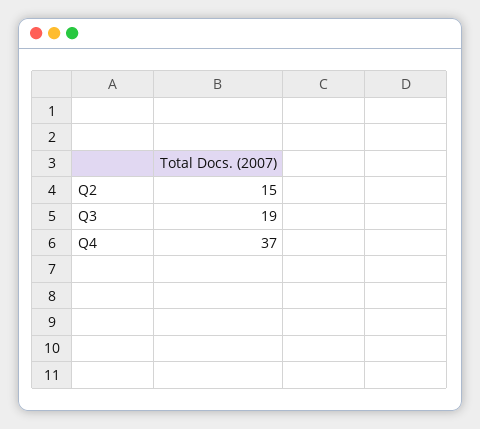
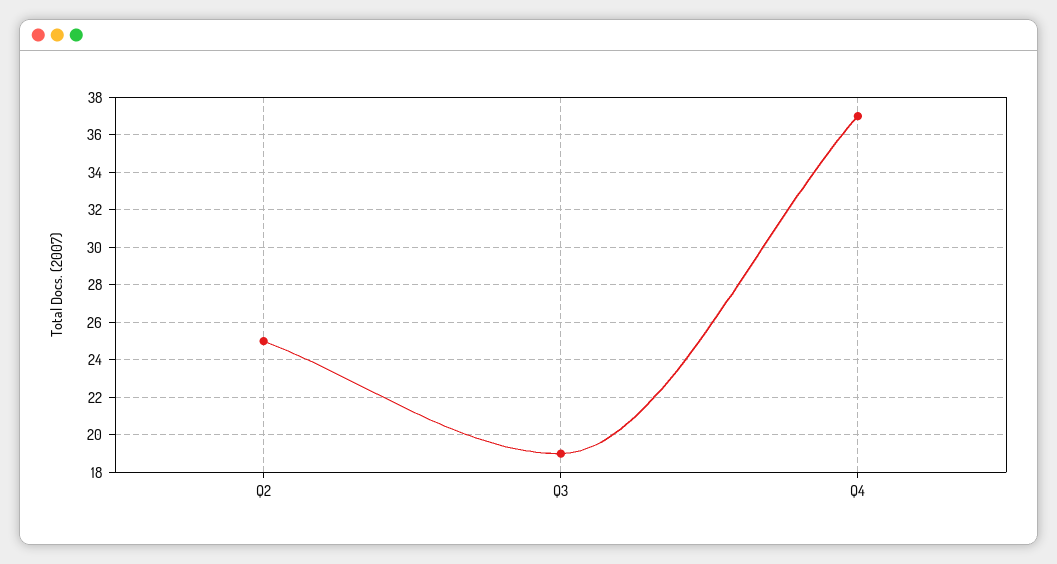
Q2: 15 -> 25

